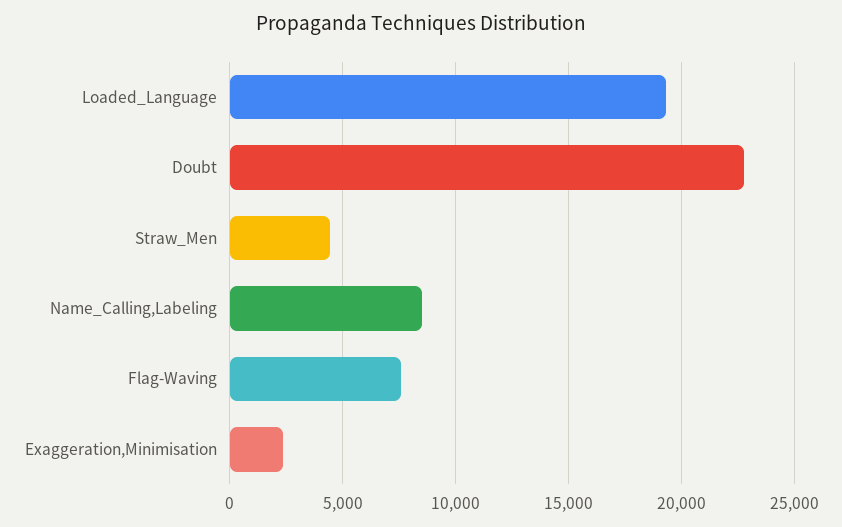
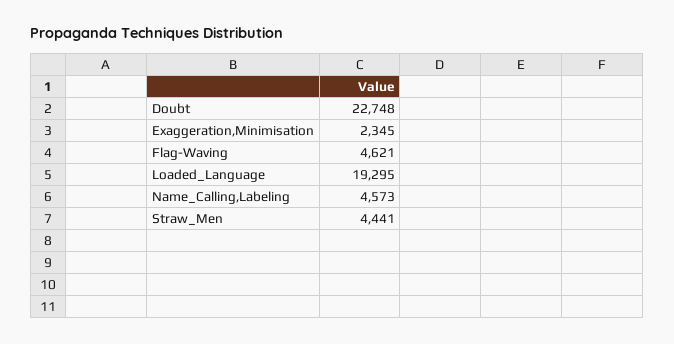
Name_Calling,Labeling: 8500 -> 4573
Flag-Waving: 7500 -> 4621

